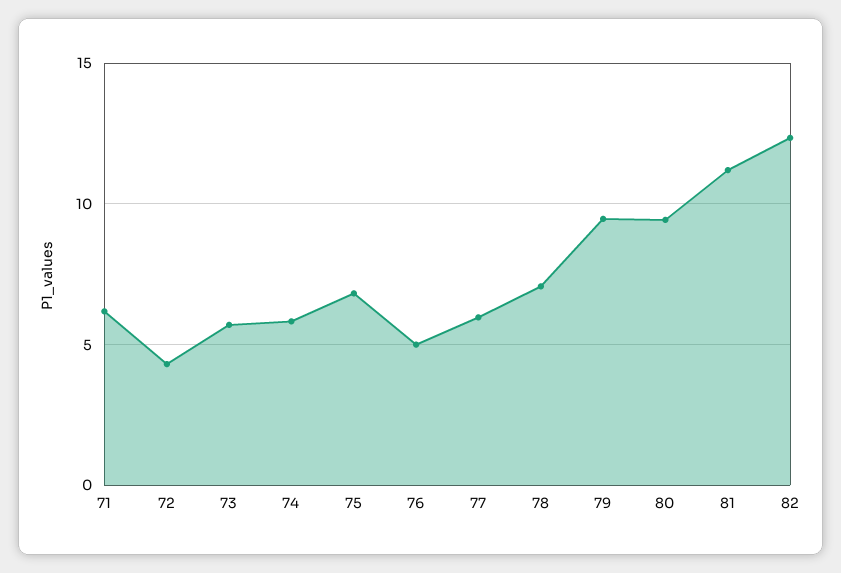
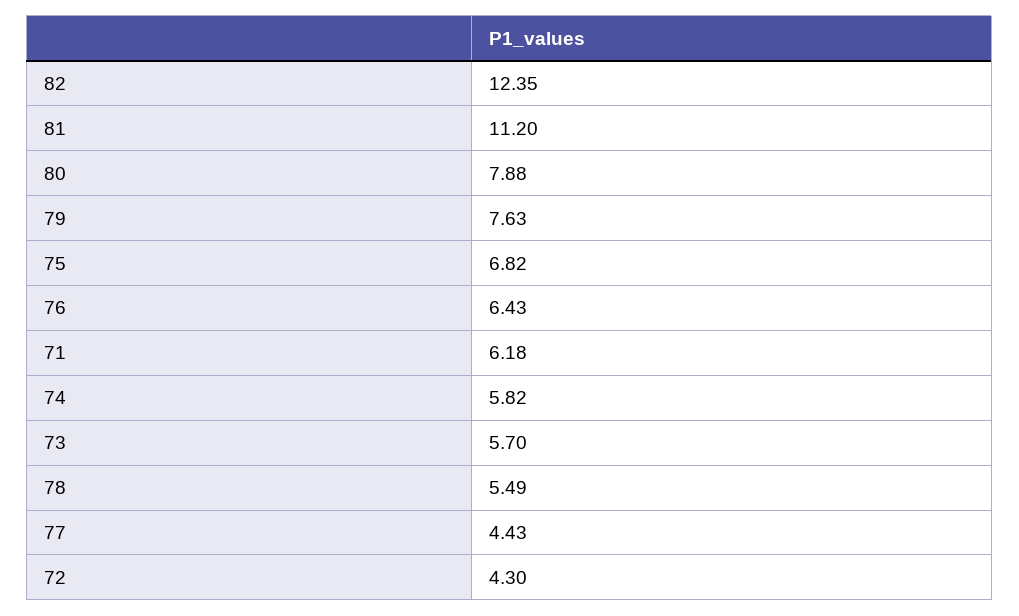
76: 5 -> 6.43
77: 6 -> 4.43
78: 7 -> 5.49
79: 9.5 -> 7.63
80: 9.5 -> 7.88

